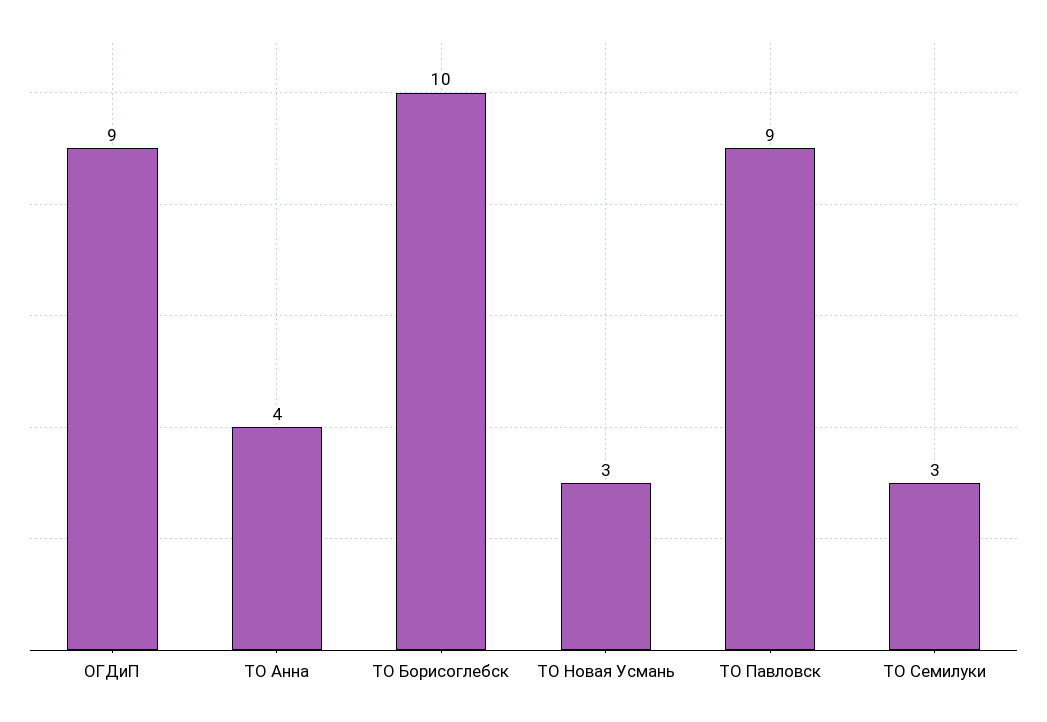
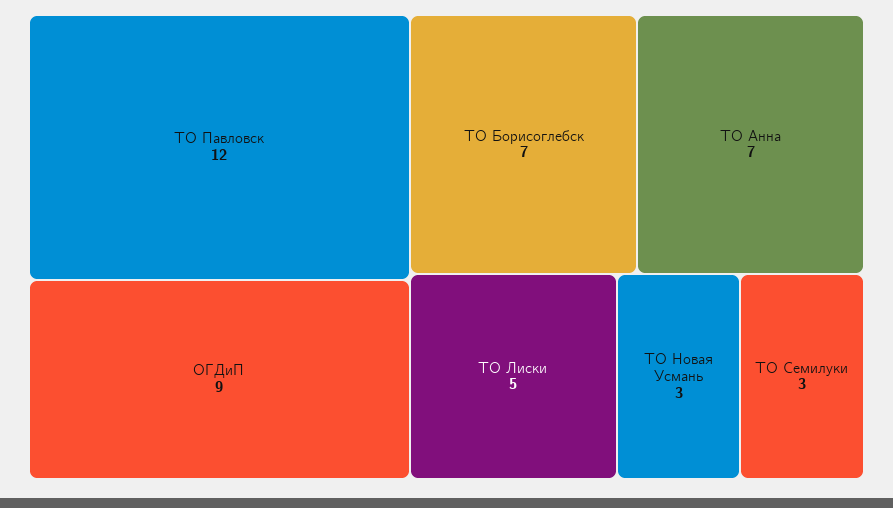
ТО Анна: 4 -> 7
ТО Борисоглебск: 10 -> 7
ТО Павловск: 9 -> 12
ТО Лиски: none -> 5

